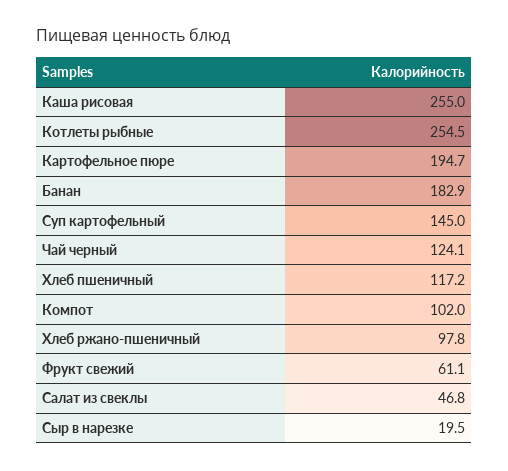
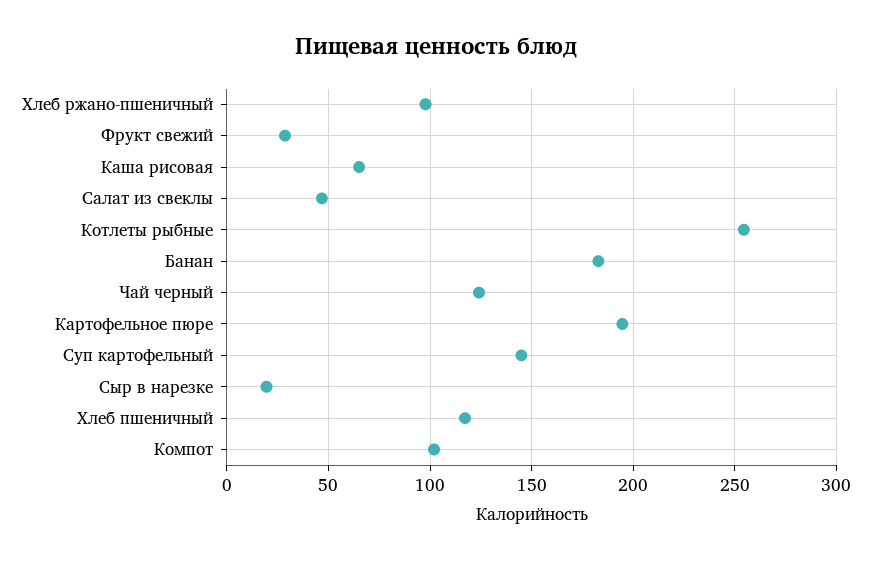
Каша рисовая: 255 -> 65
Фрукт свежий: 61.1 -> 30

